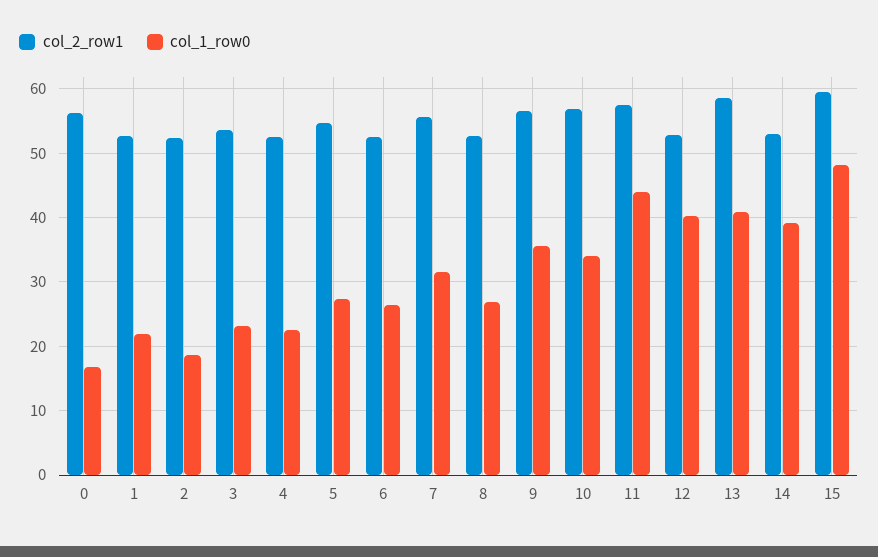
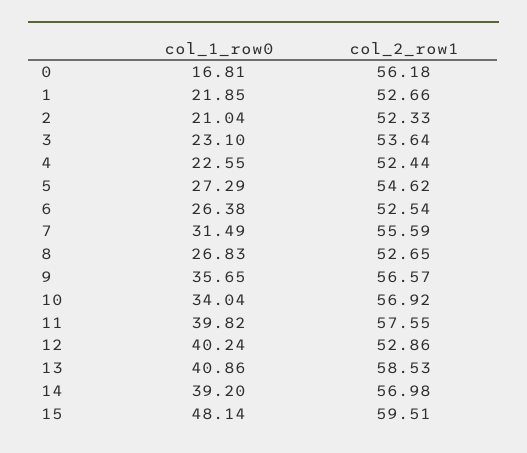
col_1_row0, 2: 19 -> 21.04
col_1_row0, 11: 44 -> 39.82
col_2_row1, 14: 53 -> 56.98

